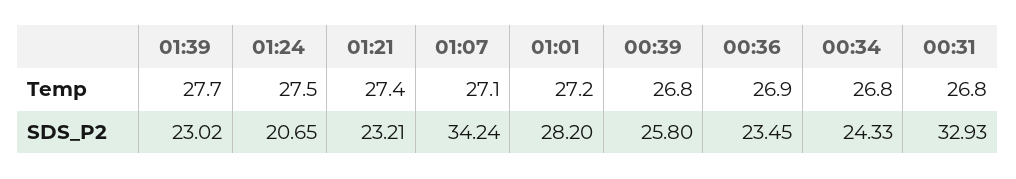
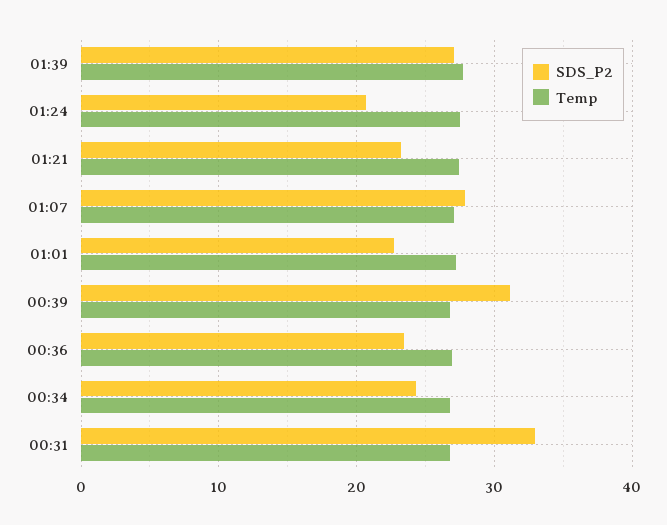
SDS_P2, 01:39: 23.02 -> 27
SDS_P2, 01:07: 34.24 -> 28
SDS_P2, 01:01: 28.2 -> 23
SDS_P2, 00:39: 25.8 -> 31

